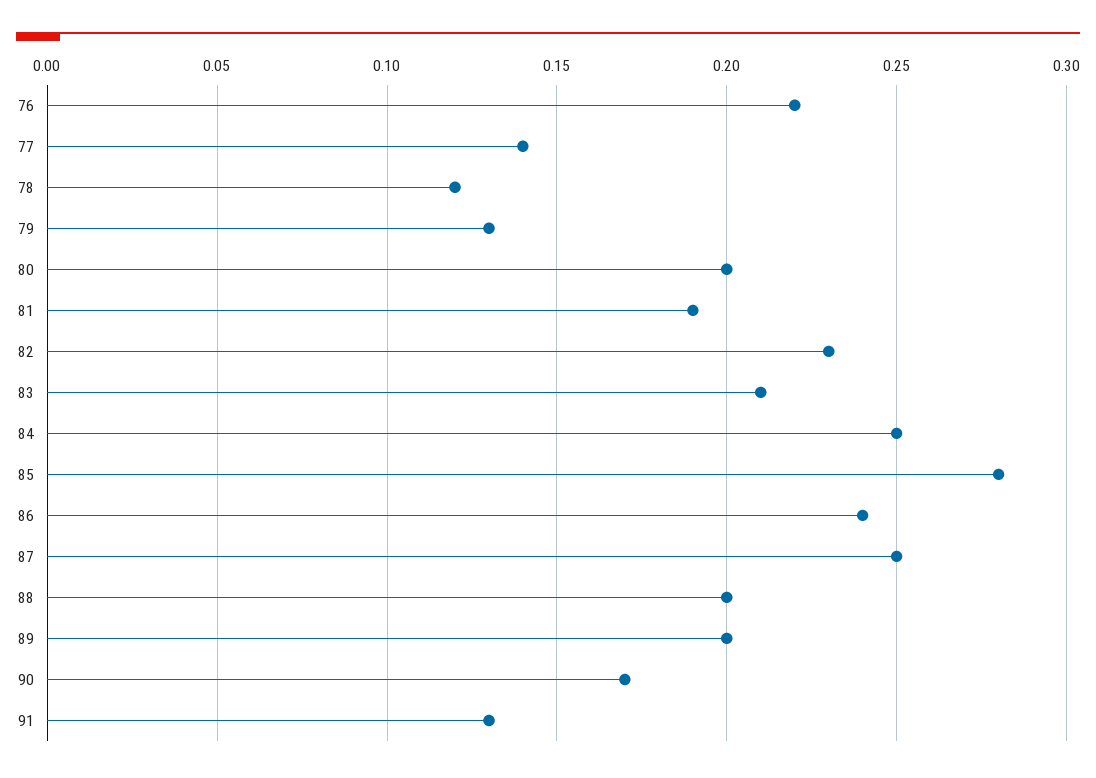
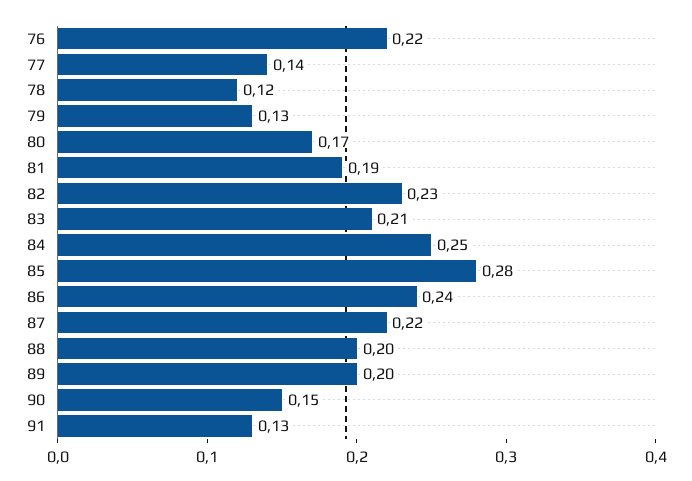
80: 0.2 -> 0.17
87: 0.25 -> 0.22
90: 0.17 -> 0.15

